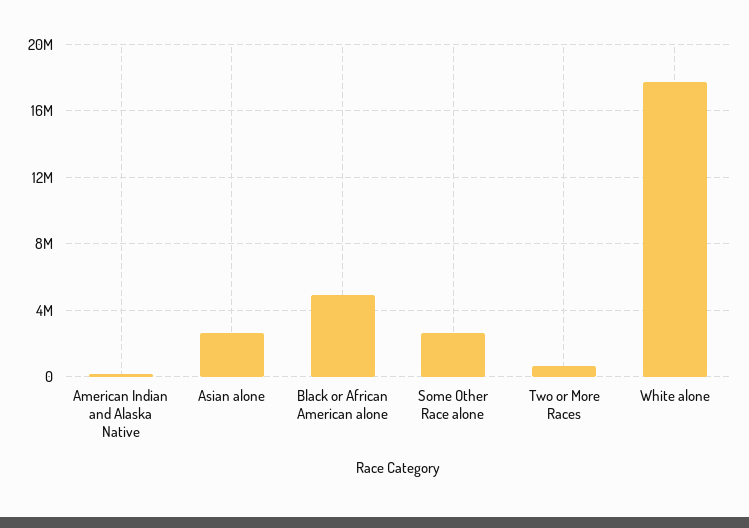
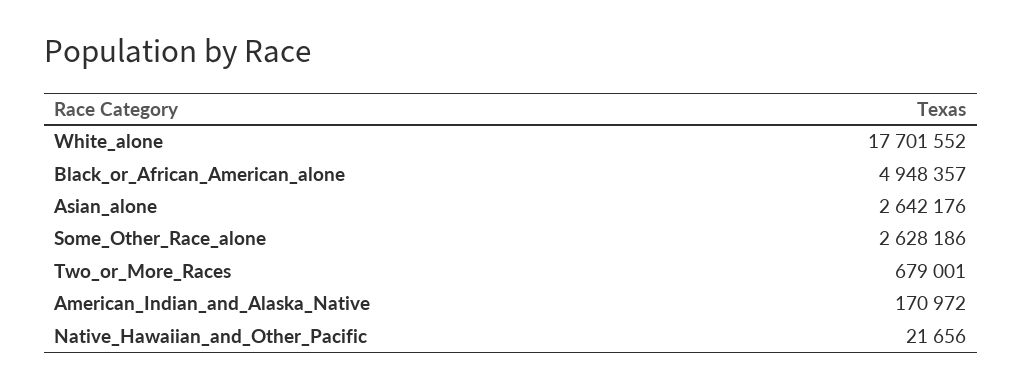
Native_Hawaiian_and_Other_Pacific: none -> 21656

